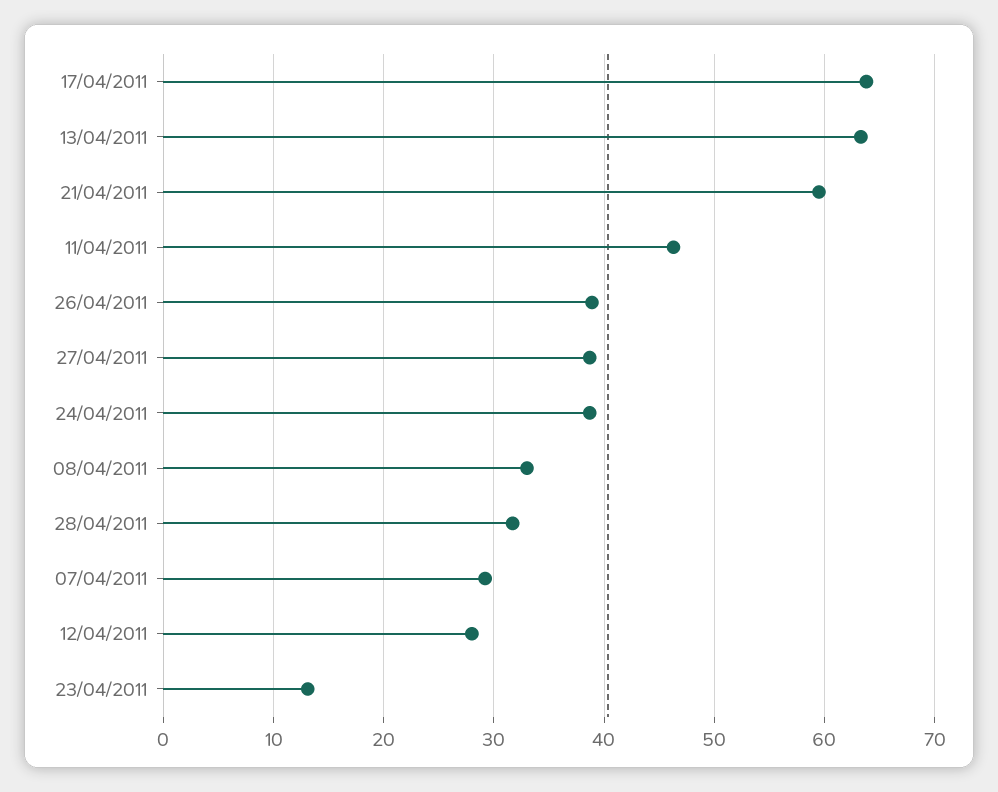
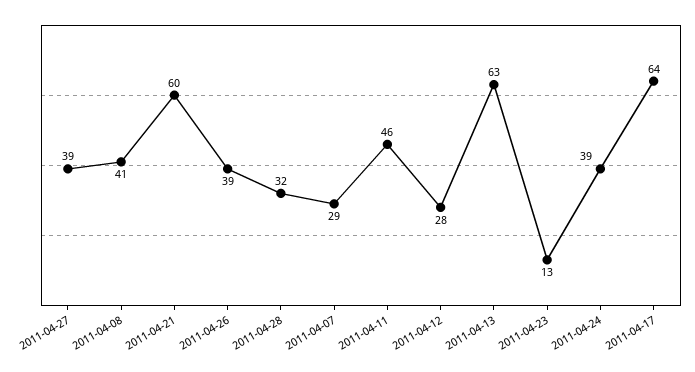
08/04/2011: 33 -> 41

